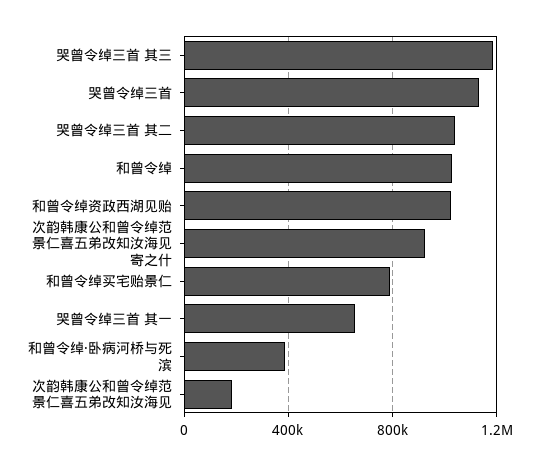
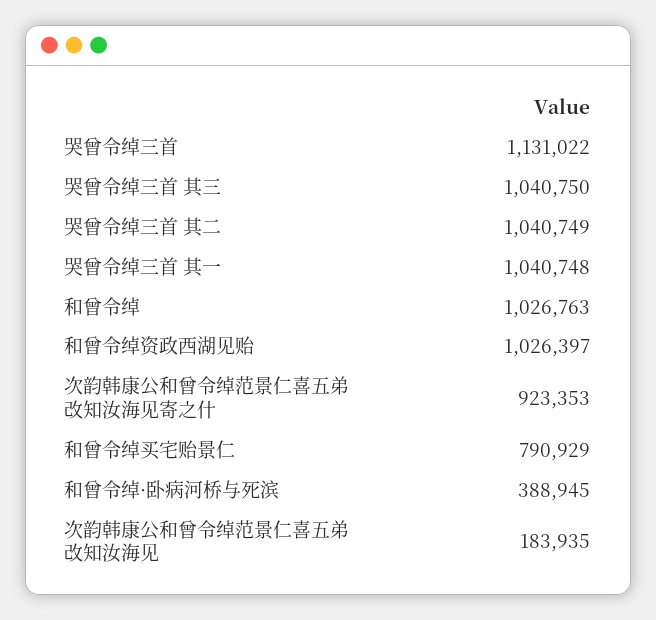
哭曾令绰三首 其三: 1200000 -> 1040750
哭曾令绰三首 其一: 650000 -> 1040748

